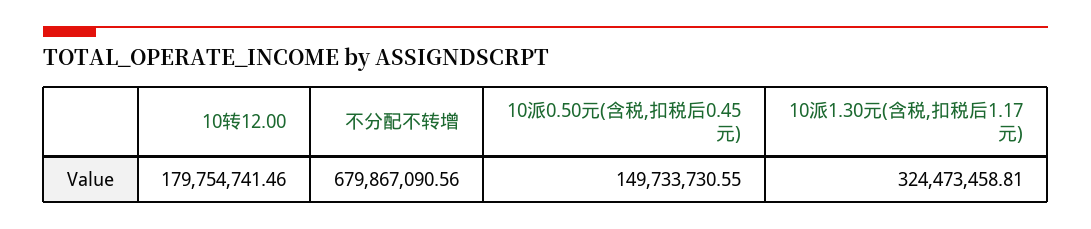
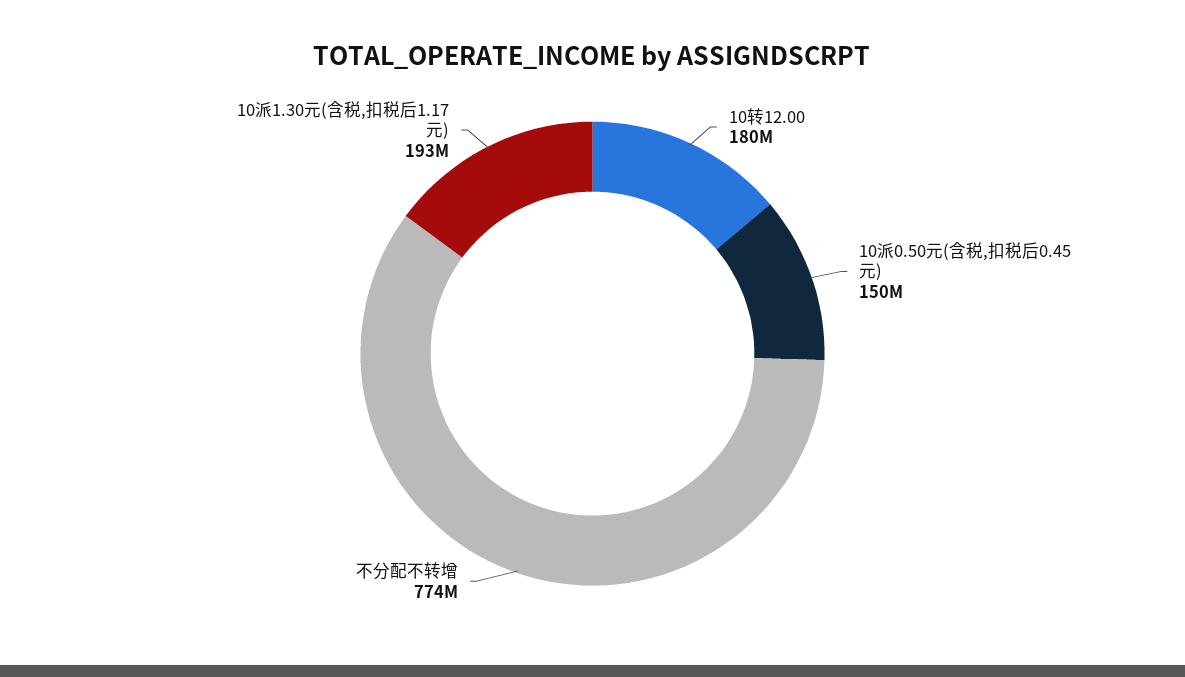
不分配不转增: 679867090.56 -> 774000000
10派1.30元(含税,扣税后1.17元): 324473458.81 -> 193000000

